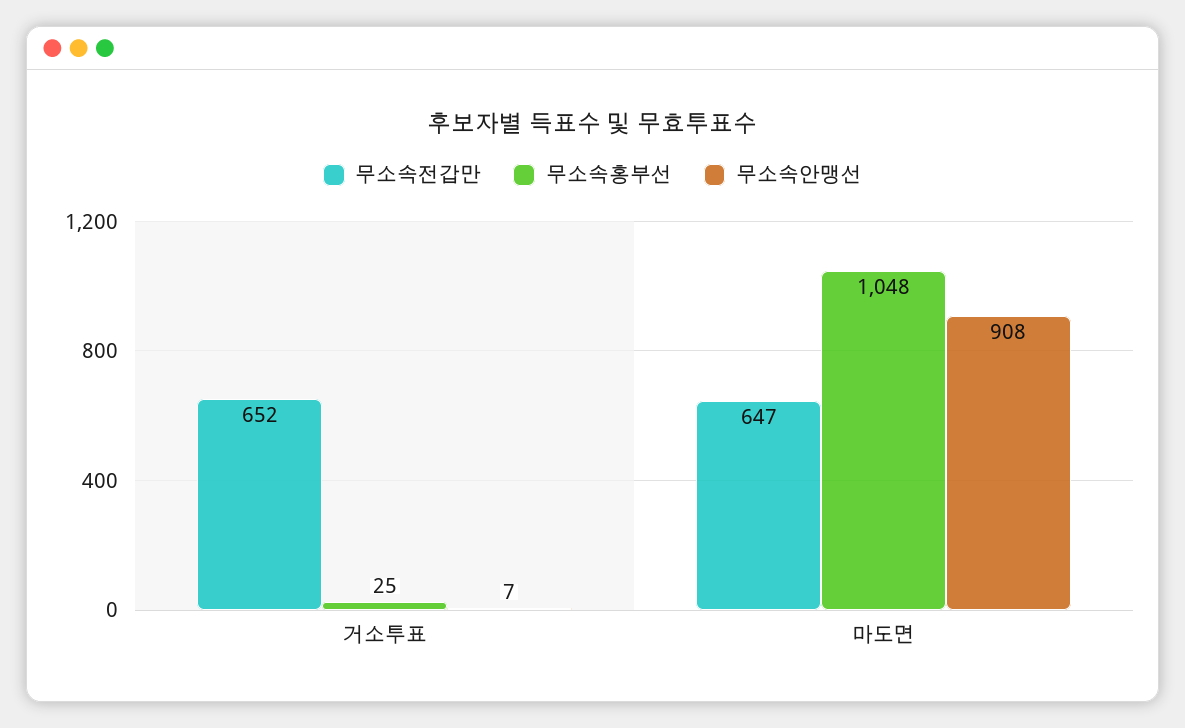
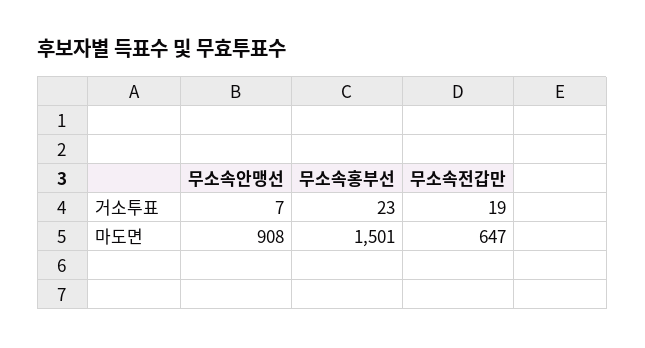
무소속전갑만, 거소투표: 652 -> 19
무소속홍부선, 거소투표: 25 -> 23
무소속홍부선, 마도면: 1048 -> 1501

